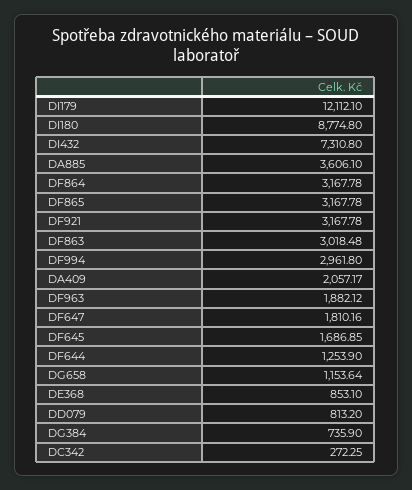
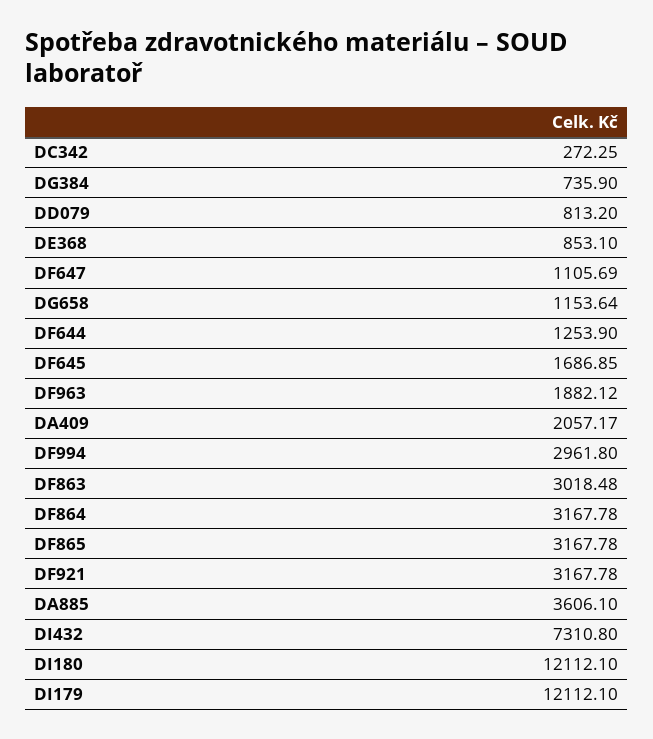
DI180: 8774.8 -> 12112.1
DF647: 1810.16 -> 1105.69

